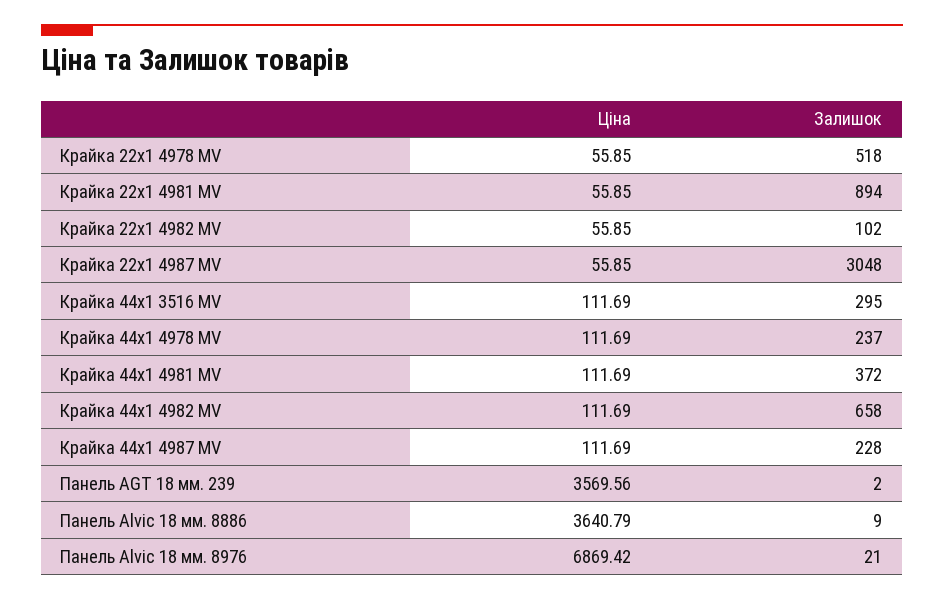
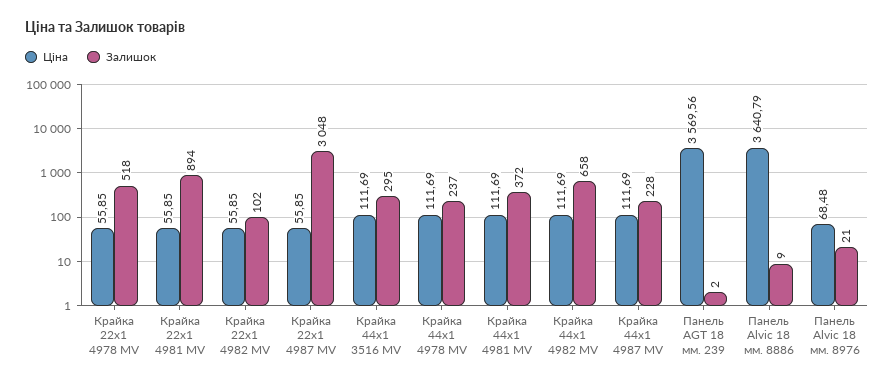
Ціна, Панель Alvic 18 мм. 8976: 6869.42 -> 68.48

